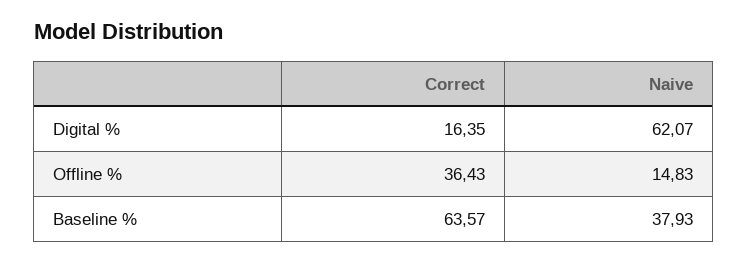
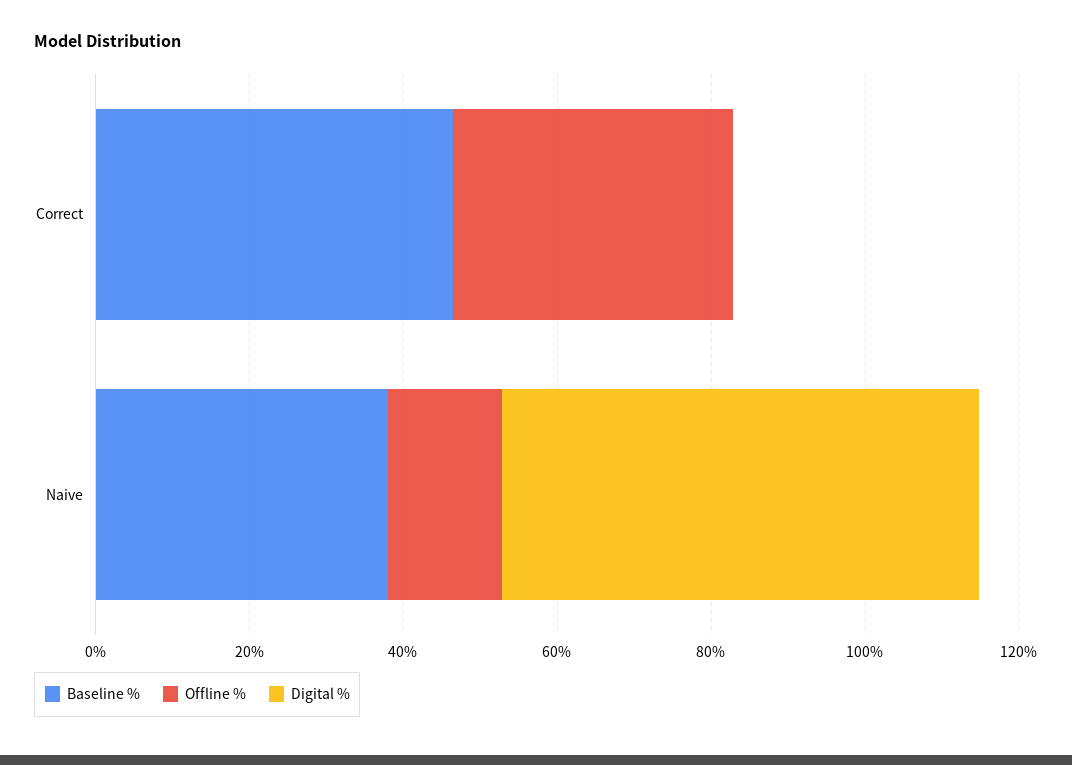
Digital %, Correct: 16.35 -> 0
Baseline %, Correct: 63.57 -> 45

